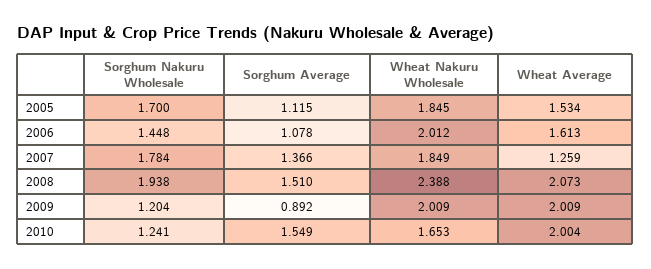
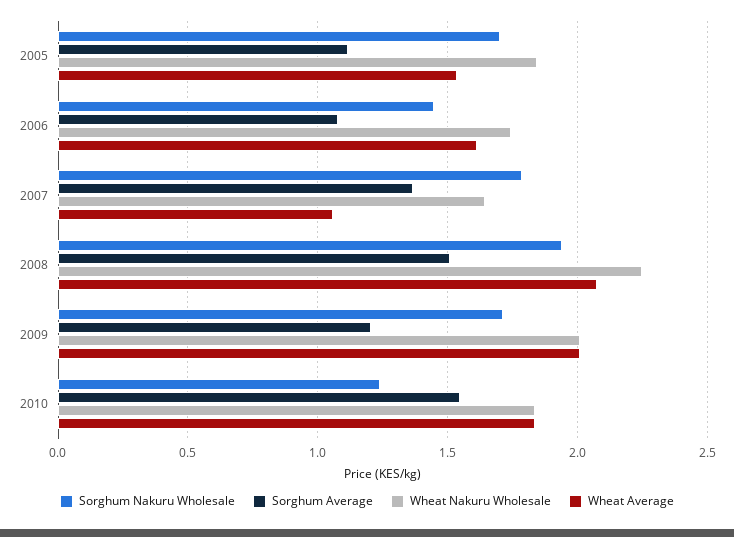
Wheat Nakuru Wholesale, 2006: 2.012 -> 1.75
Wheat Nakuru Wholesale, 2007: 1.849 -> 1.65
Wheat Average, 2007: 1.259 -> 1.05
Wheat Nakuru Wholesale, 2008: 2.388 -> 2.25
Sorghum Nakuru Wholesale, 2009: 1.204 -> 1.7
Sorghum Average, 2009: 0.892 -> 1.2
Wheat Nakuru Wholesale, 2010: 1.653 -> 1.85
Wheat Average, 2010: 2.004 -> 1.85

